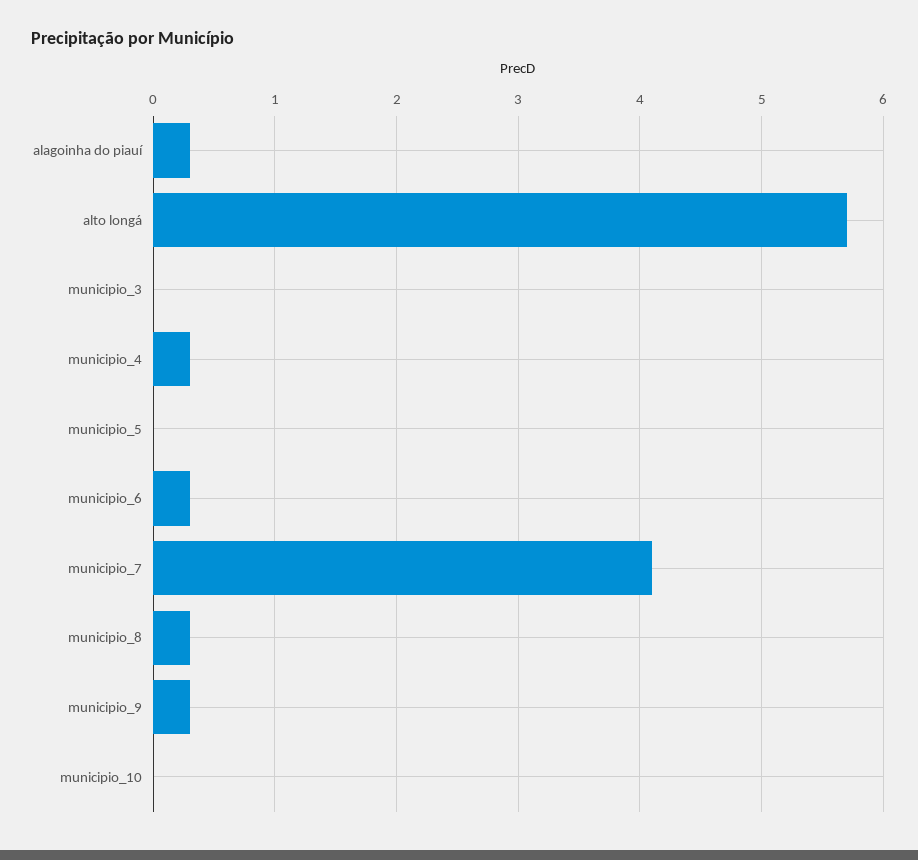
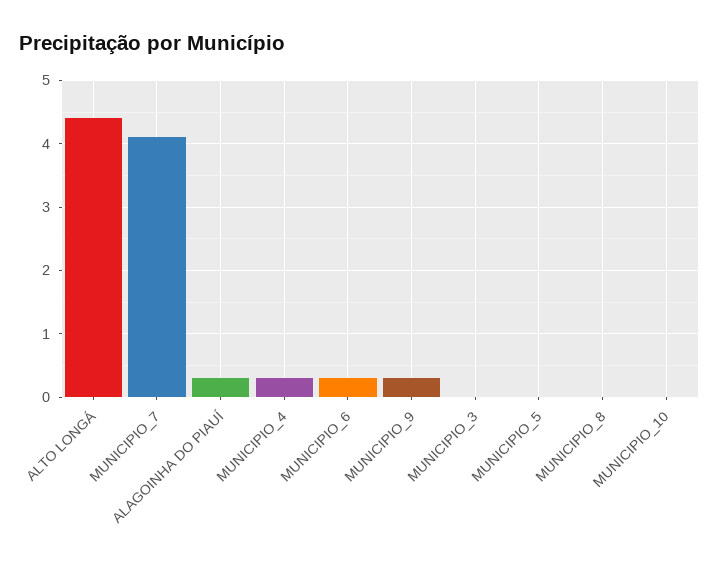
alto longá: 5.7 -> 4.4
municipio_8: 0.3 -> 0

